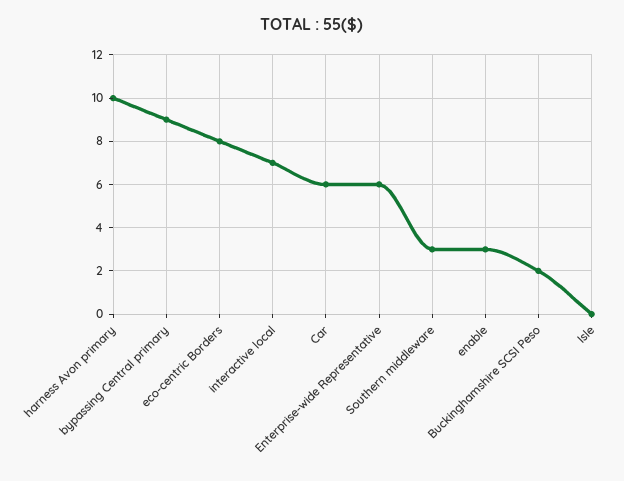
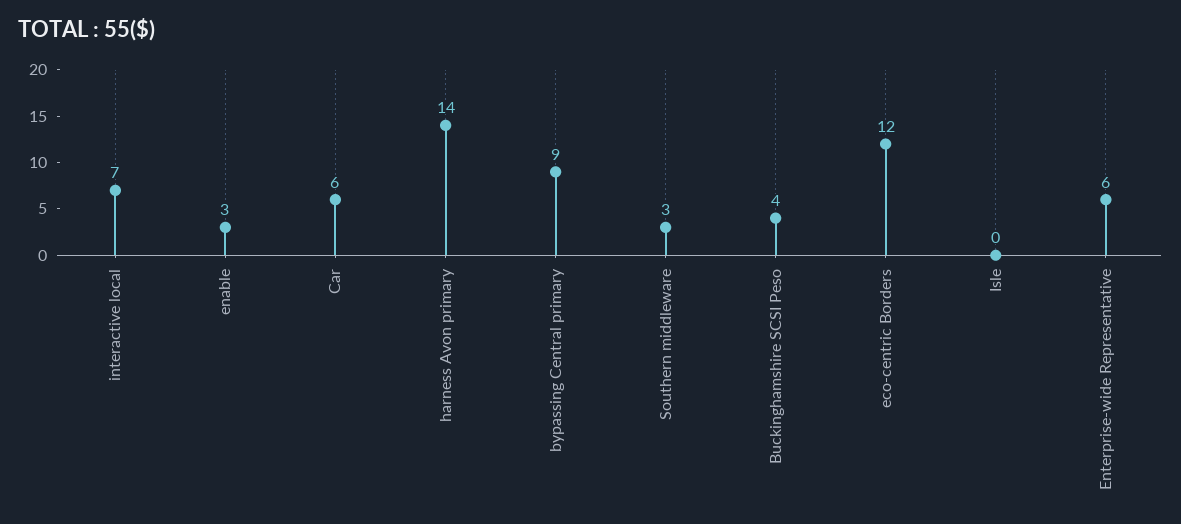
harness Avon primary: 10 -> 14
eco-centric Borders: 8 -> 12
Buckinghamshire SCSI Peso: 2 -> 4

